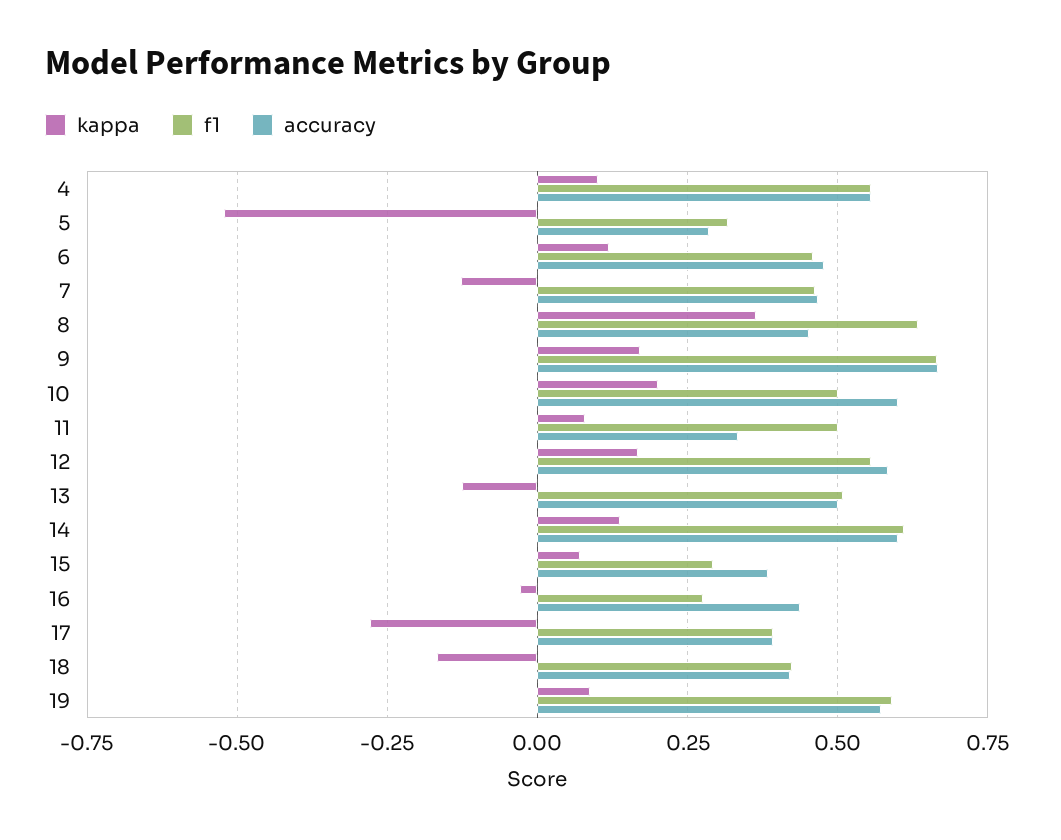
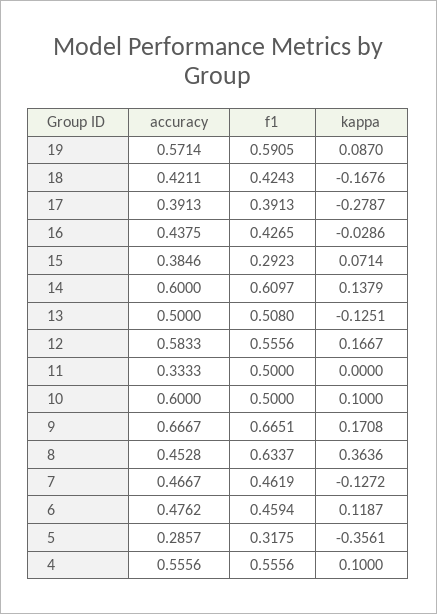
kappa, 5: -0.525 -> -0.3561
kappa, 10: 0.2 -> 0.1
kappa, 11: 0.075 -> 0
f1, 16: 0.275 -> 0.4265

